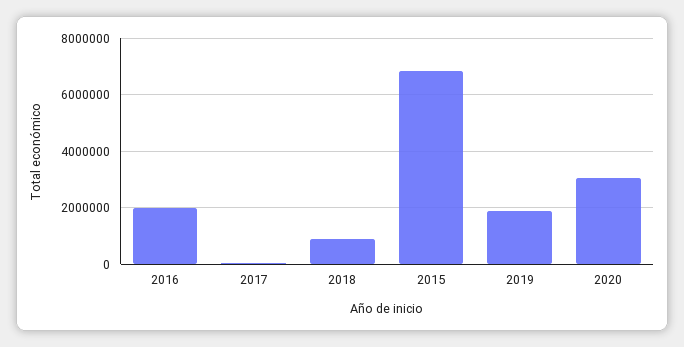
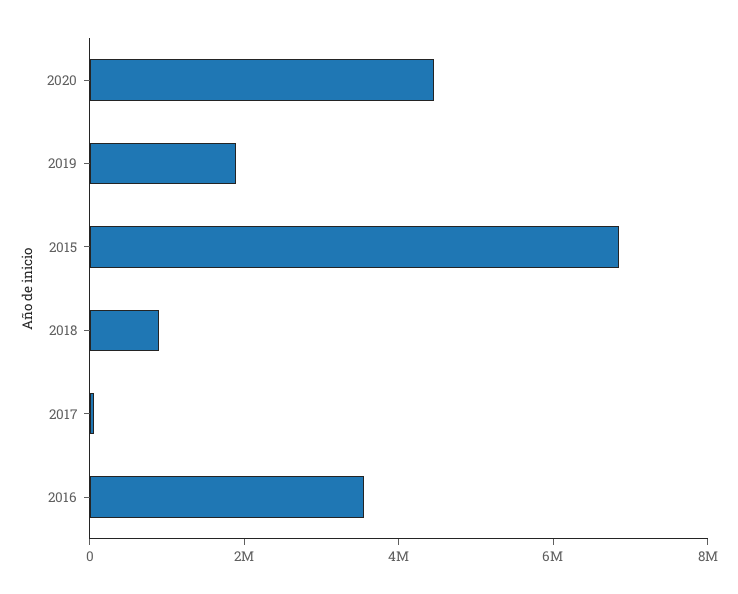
2016: 2000000 -> 3500000
2020: 3000000 -> 4500000

